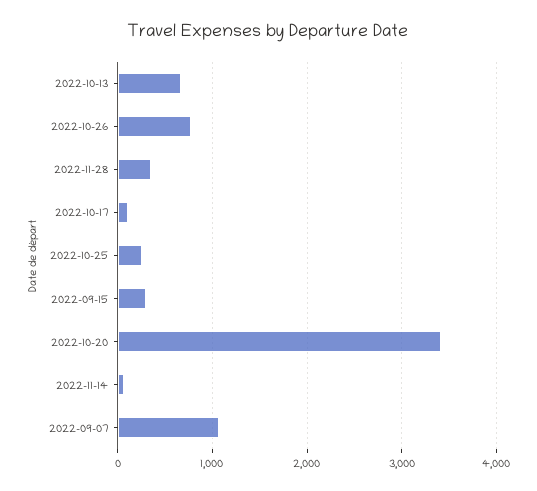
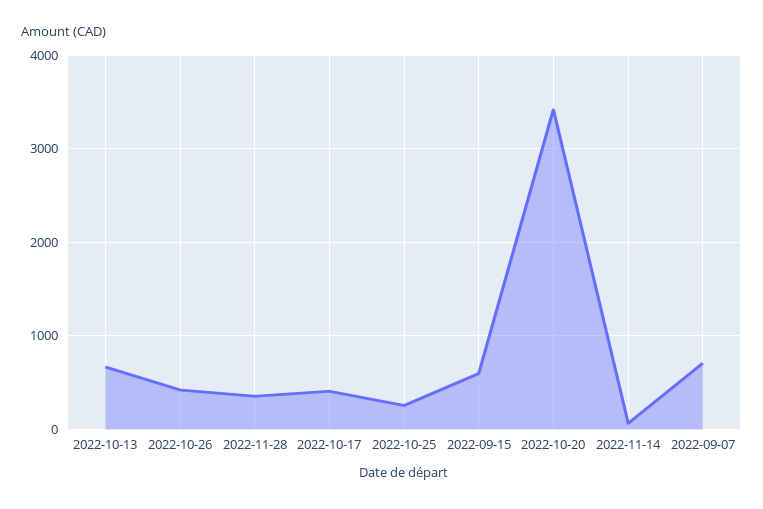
2022-10-26: 800 -> 400
2022-10-17: 100 -> 400
2022-09-15: 300 -> 600
2022-09-07: 1100 -> 700

